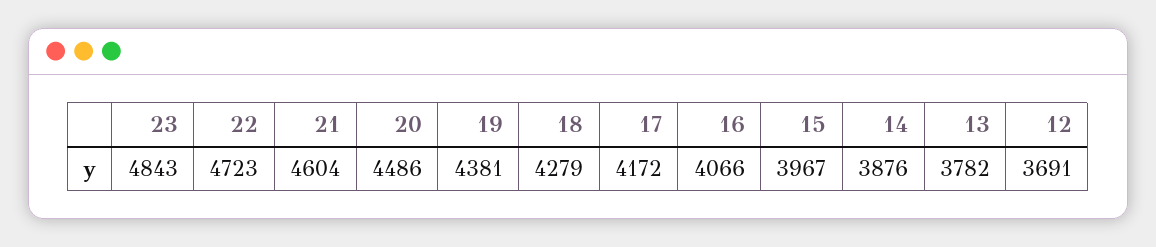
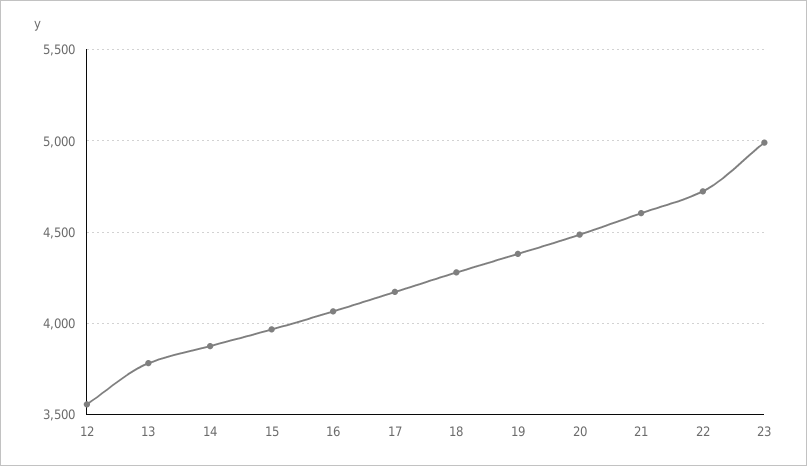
23: 4843 -> 5000
12: 3691 -> 3550

